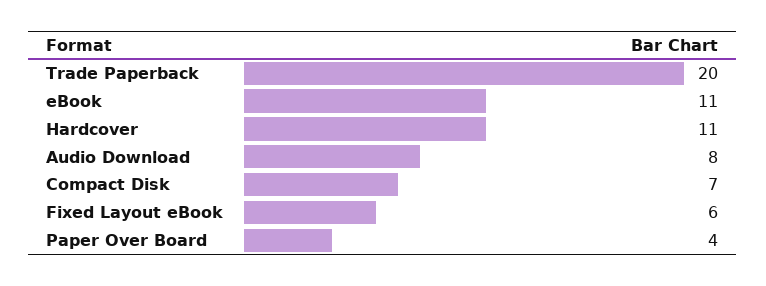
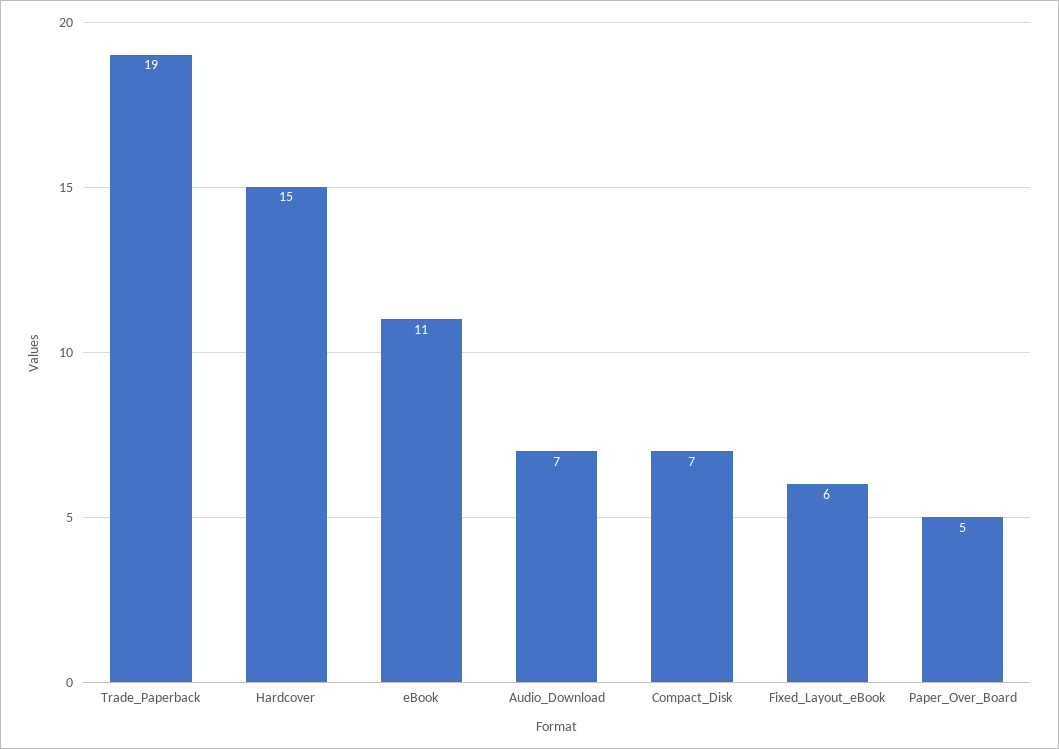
Trade Paperback: 20 -> 19
Hardcover: 11 -> 15
Audio Download: 8 -> 7
Paper Over Board: 4 -> 5

